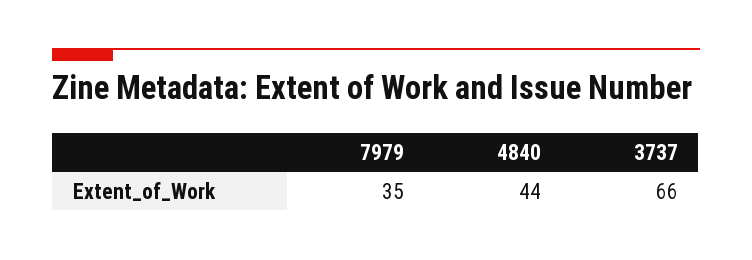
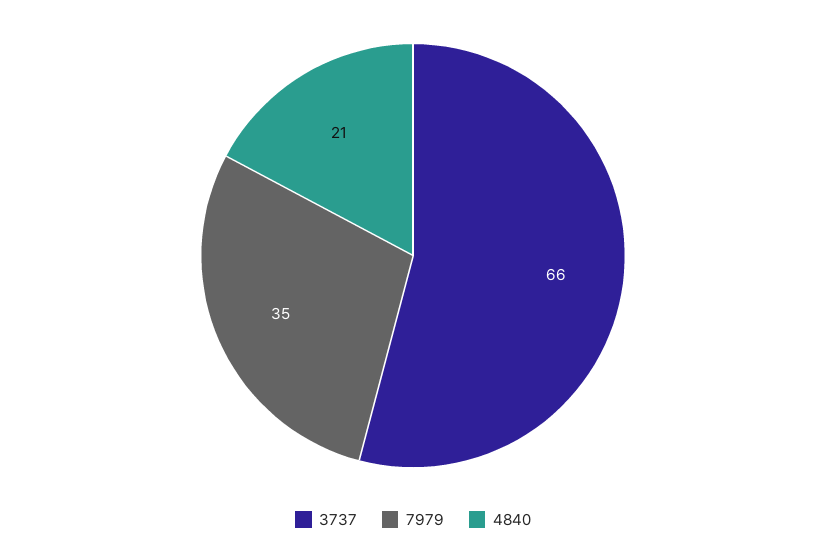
4840: 44 -> 21

